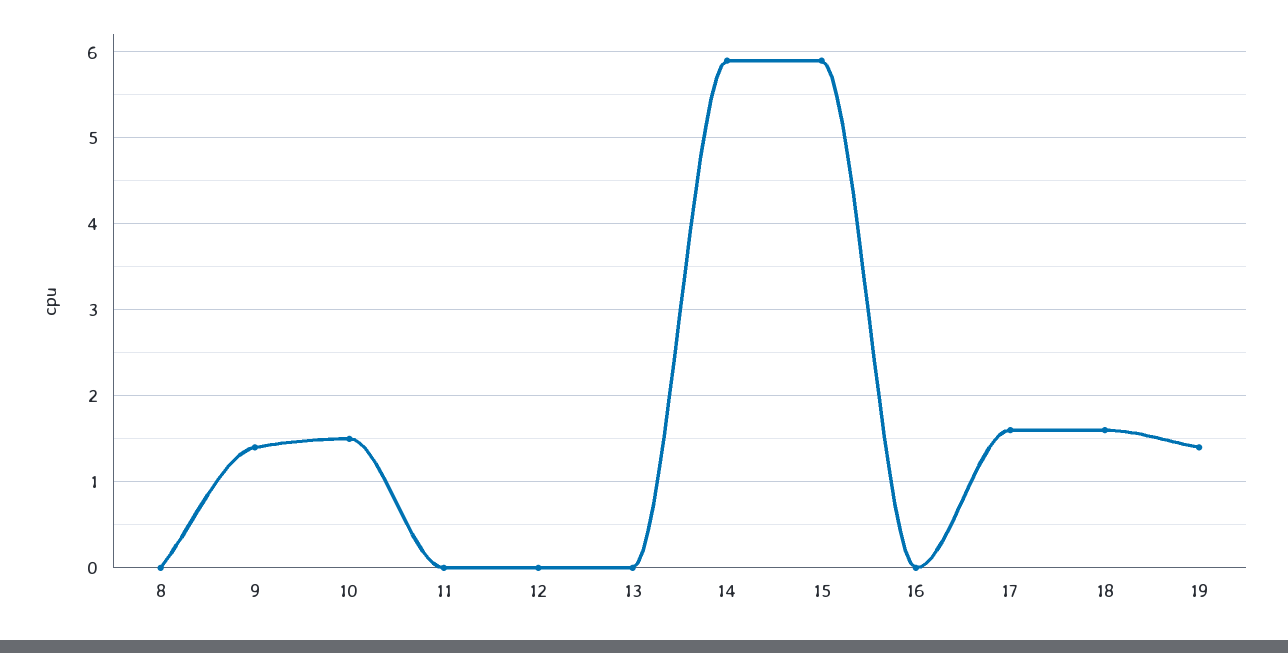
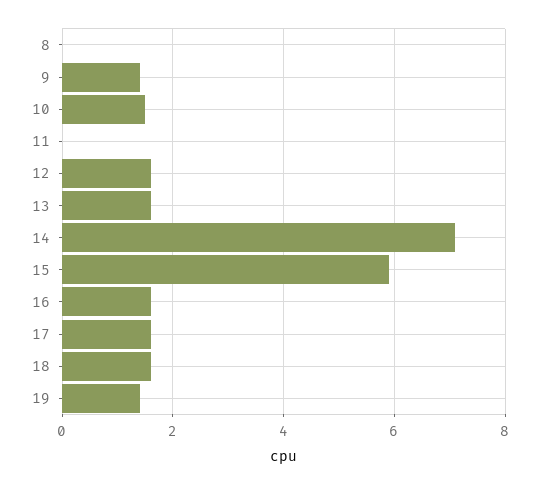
12: 0 -> 1.5
13: 0 -> 1.5
14: 5.9 -> 7
16: 0 -> 1.5

